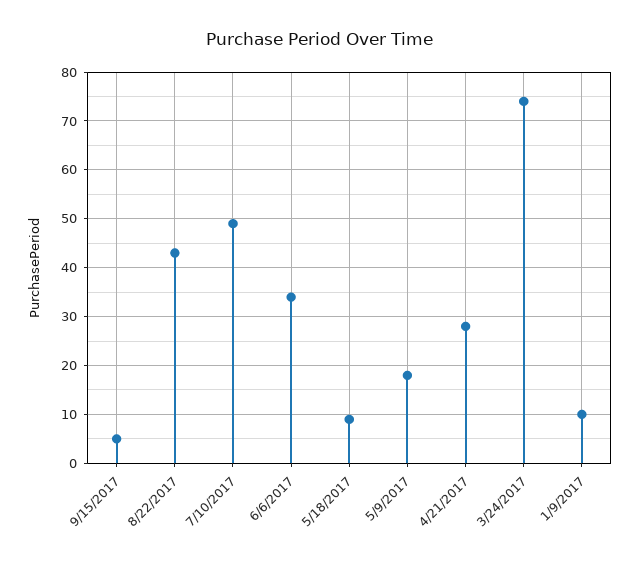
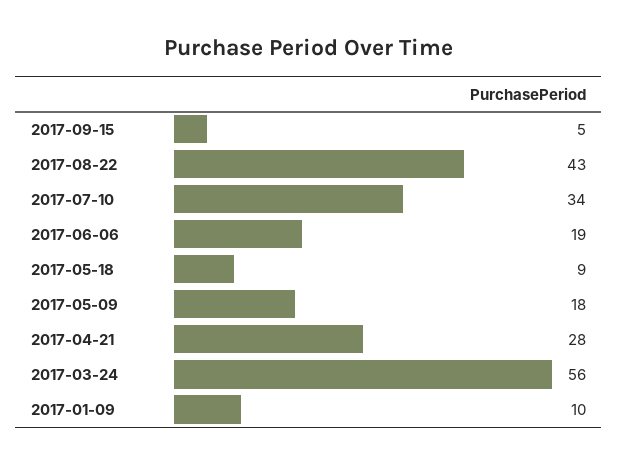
7/10/2017: 50 -> 34
6/6/2017: 35 -> 19
3/24/2017: 75 -> 56

